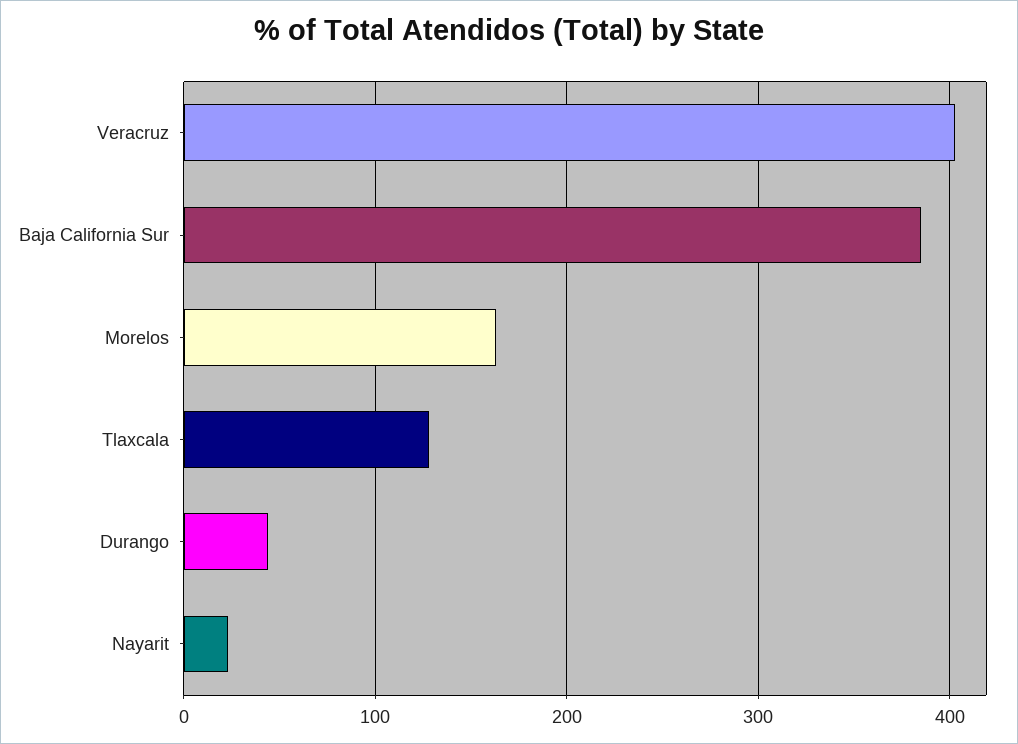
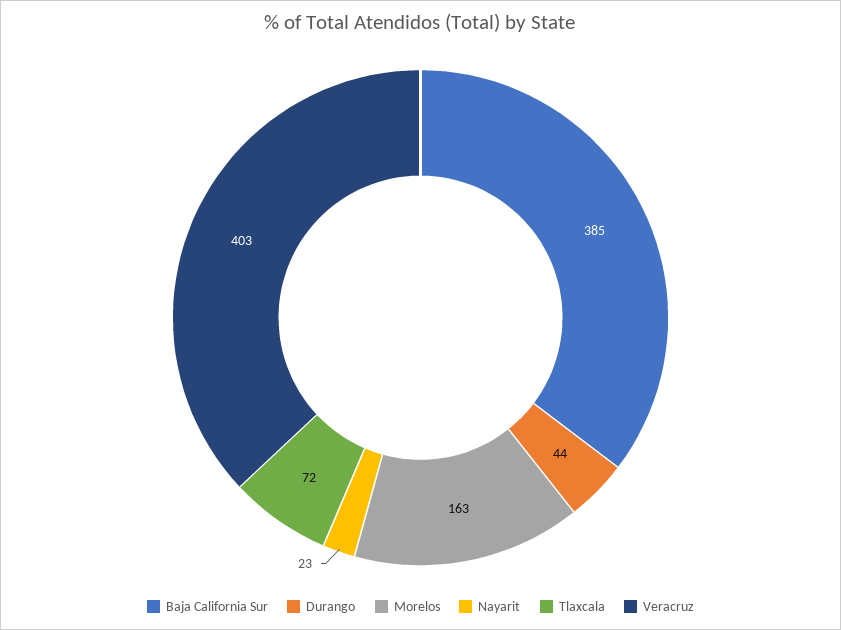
Tlaxcala: 130 -> 72

